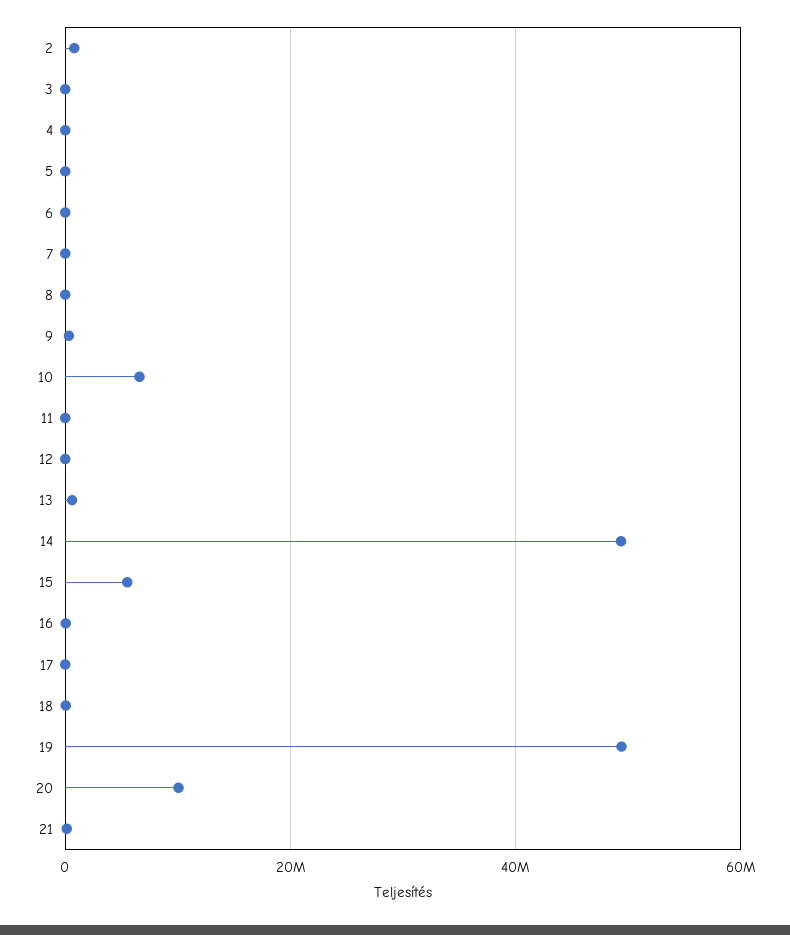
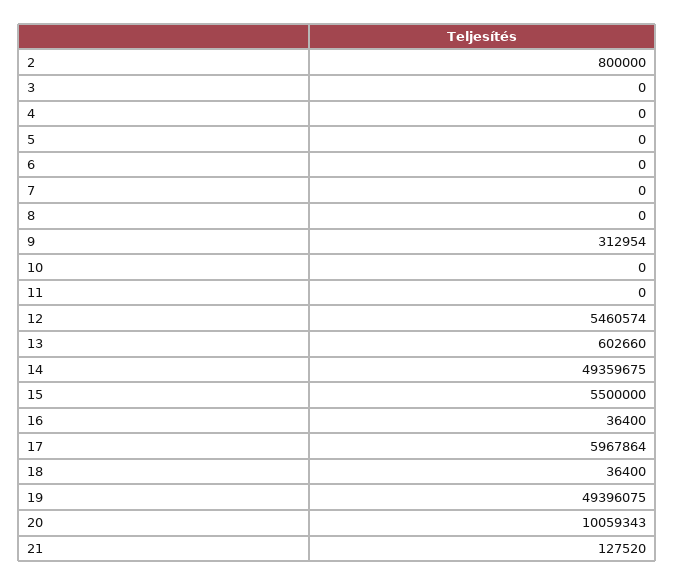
10: 6000000 -> 0
12: 0 -> 5460574
17: 0 -> 5967864

